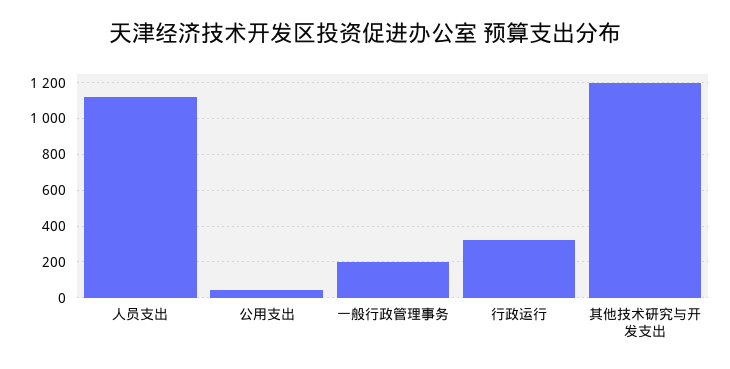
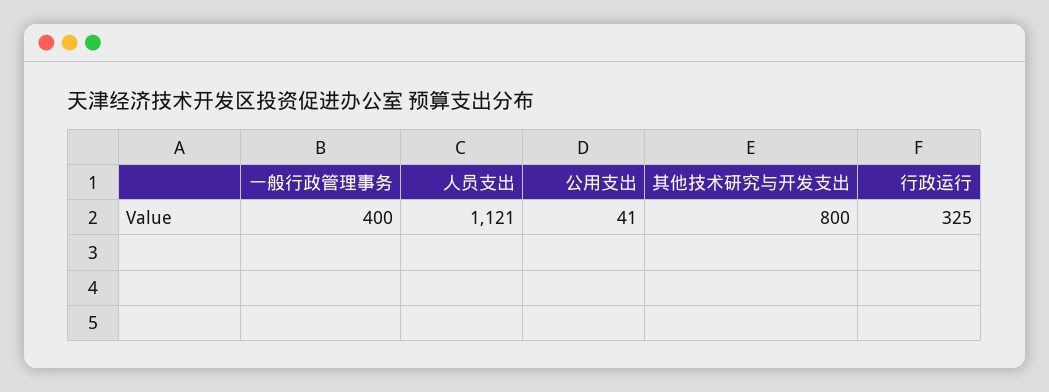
一般行政管理事务: 200 -> 400
其他技术研究与开发支出: 1200 -> 800

